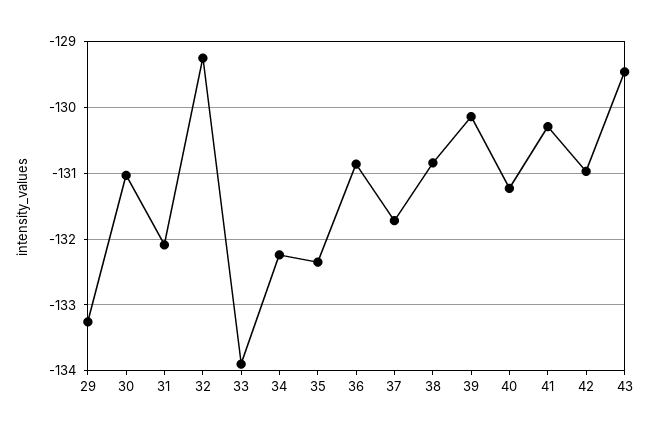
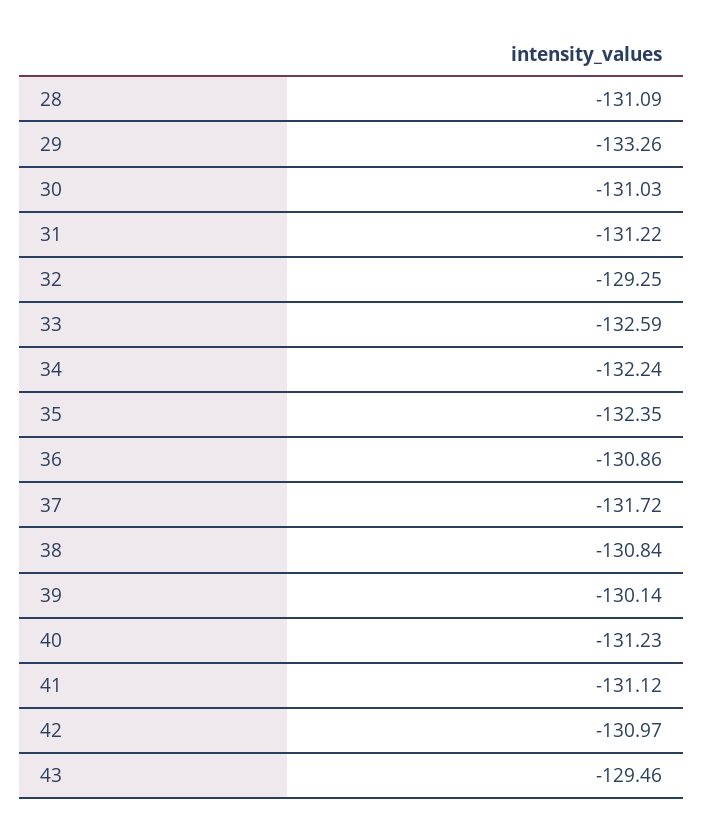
31: -132.1 -> -131.22
33: -133.9 -> -132.59
41: -130.3 -> -131.12
28: none -> -131.09

